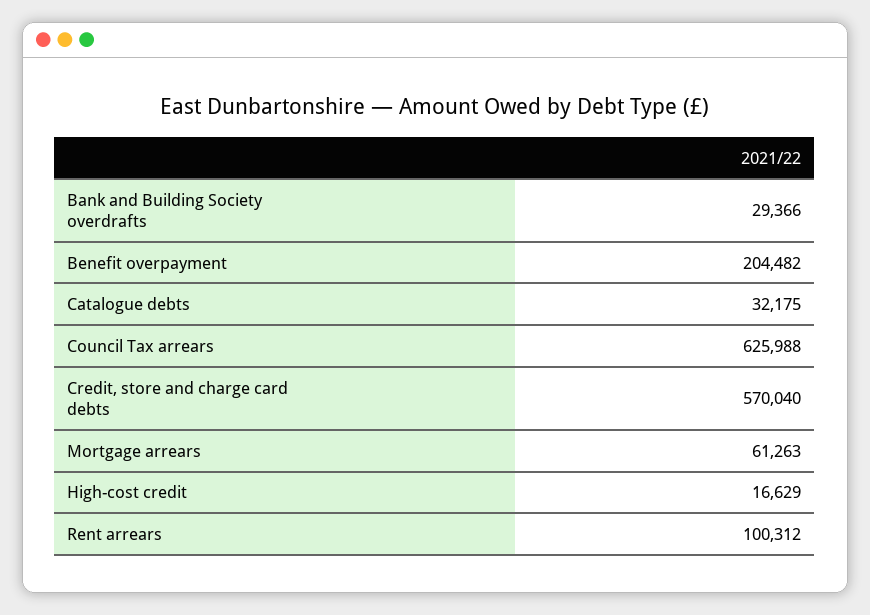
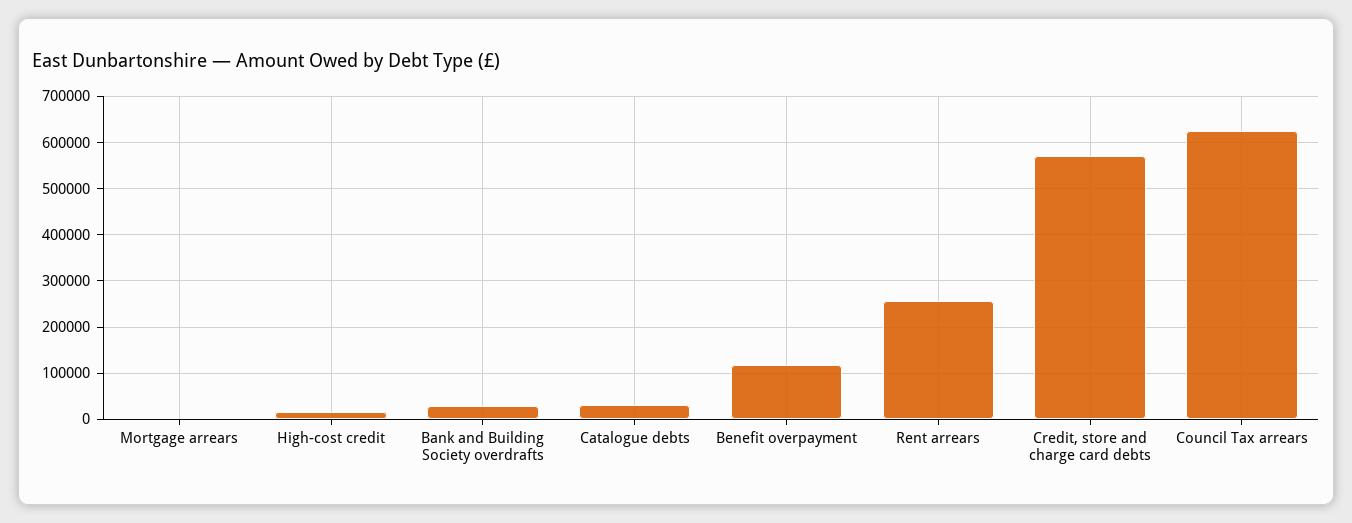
Benefit overpayment: 204482 -> 120000
Mortgage arrears: 61263 -> 0
Rent arrears: 100312 -> 260000

